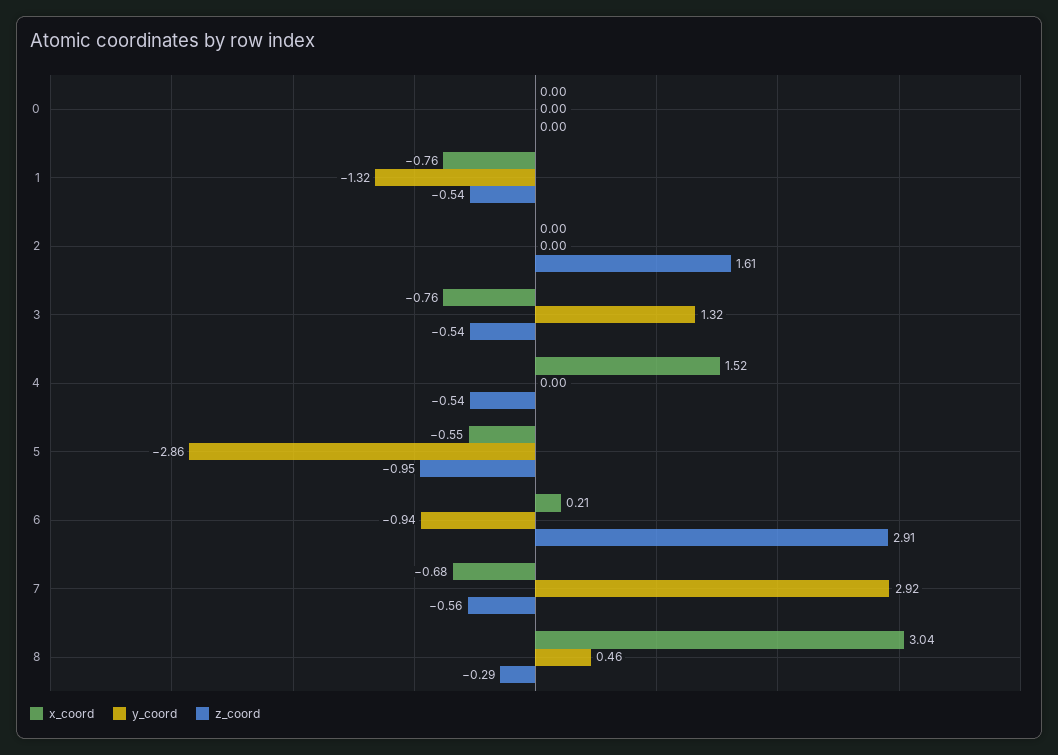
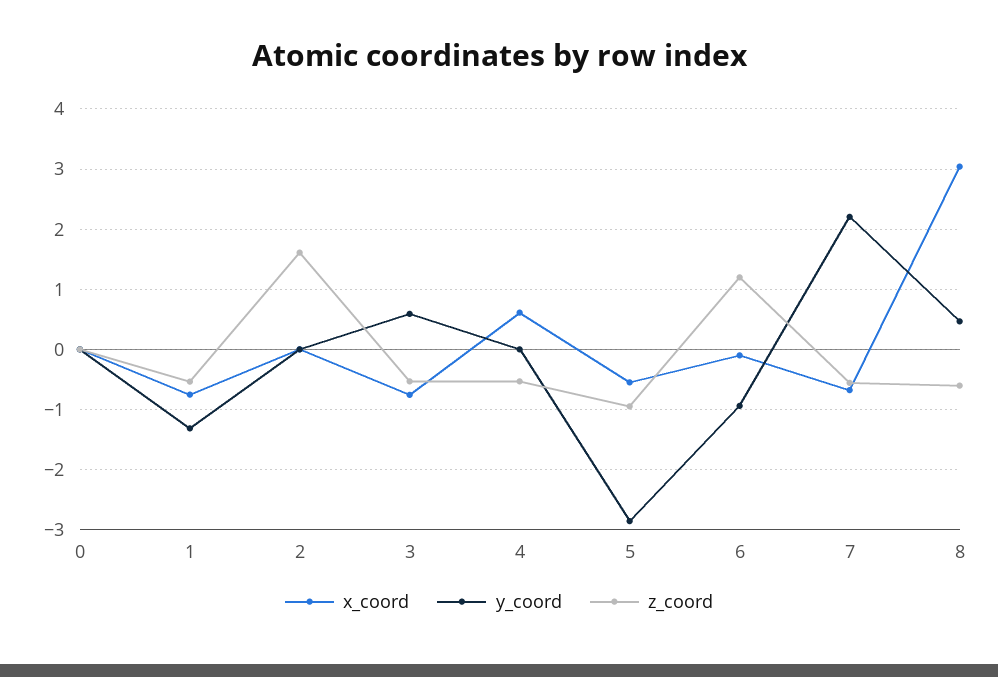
y_coord, 3: 1.32 -> 0.6
x_coord, 4: 1.52 -> 0.6
x_coord, 6: 0.21 -> -0.1
z_coord, 6: 2.91 -> 1.2
y_coord, 7: 2.92 -> 2.2
z_coord, 8: -0.29 -> -0.6

